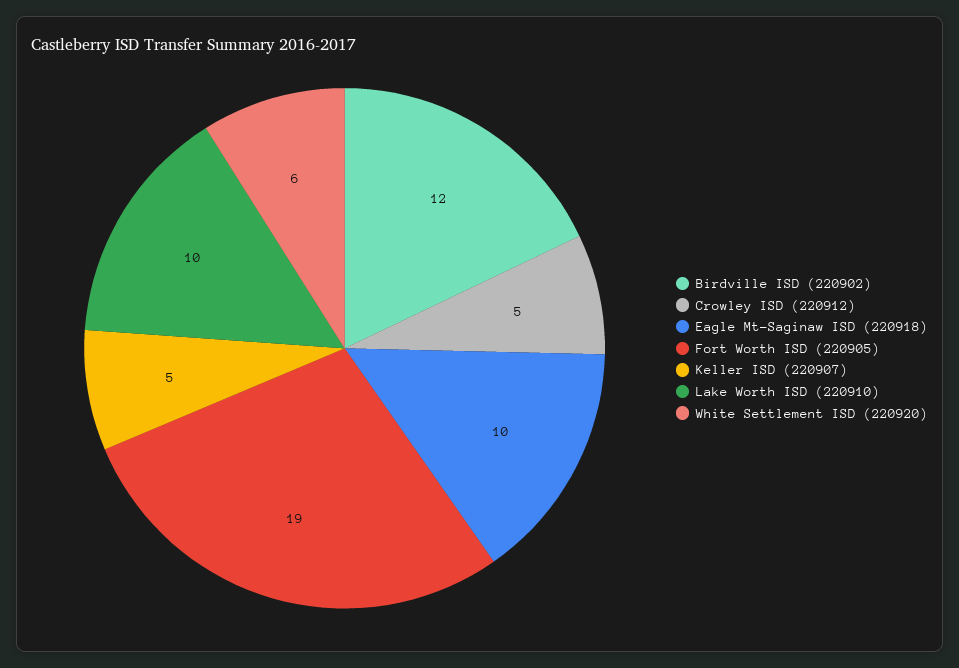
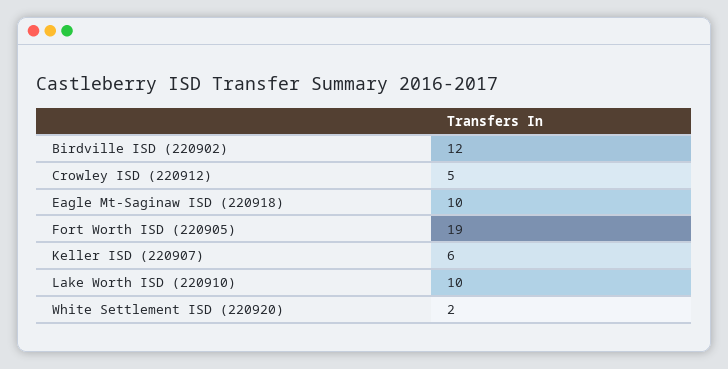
Keller ISD (220907): 5 -> 6
White Settlement ISD (220920): 6 -> 2

